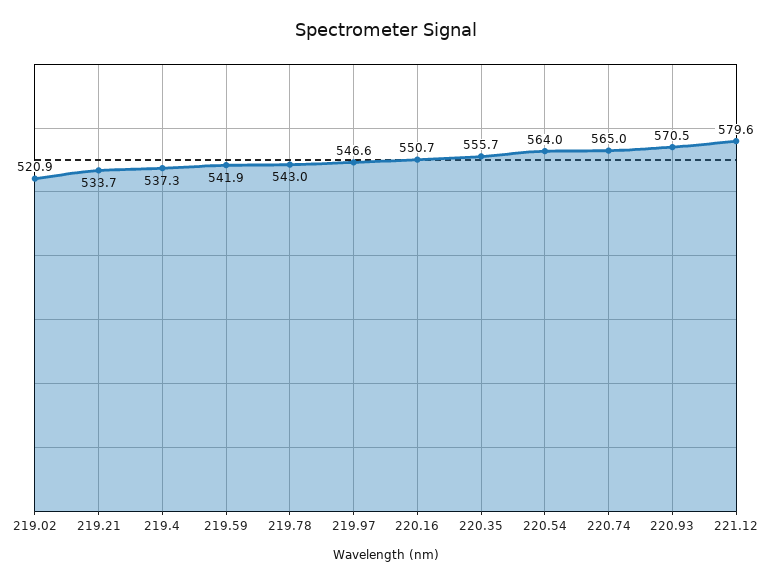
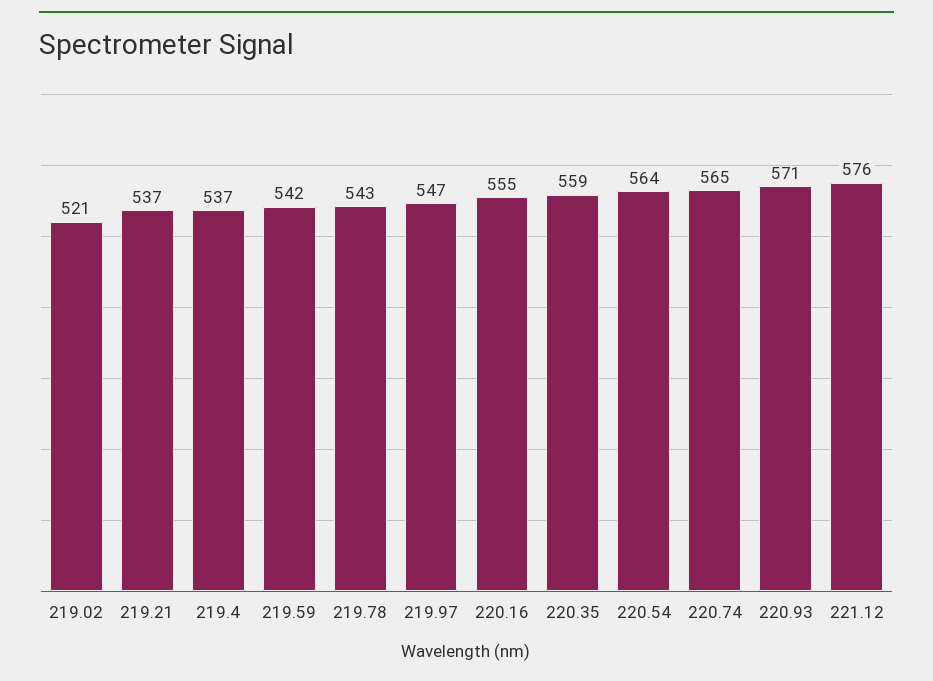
219.21: 533.7 -> 537
220.16: 550.7 -> 555
220.35: 555.7 -> 559
221.12: 579.6 -> 576

